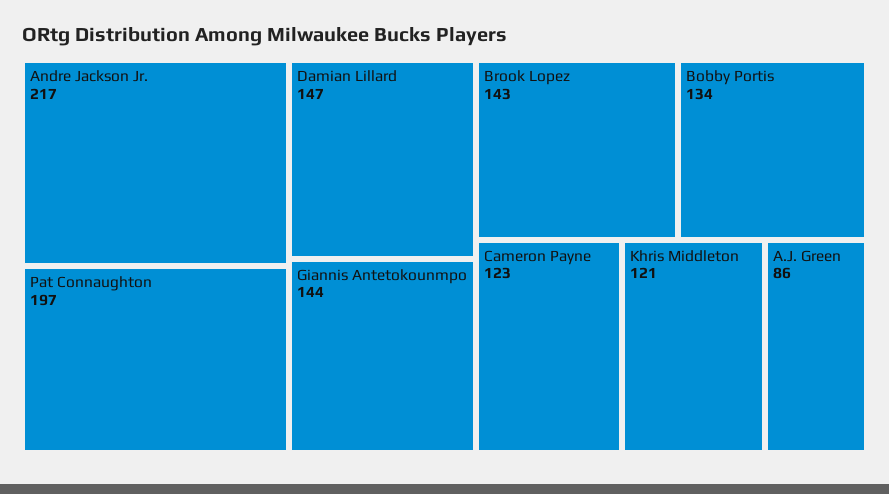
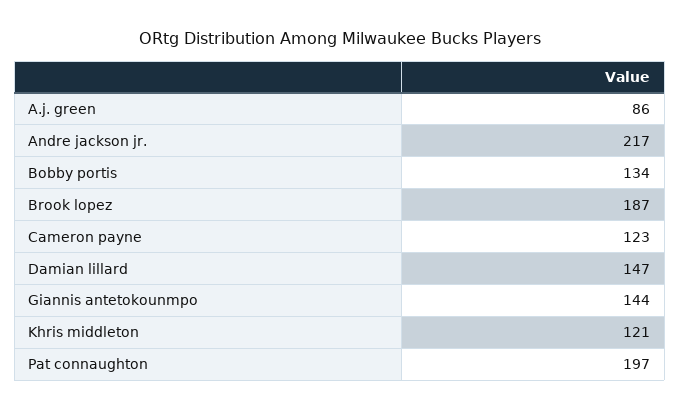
Brook Lopez: 143 -> 187

